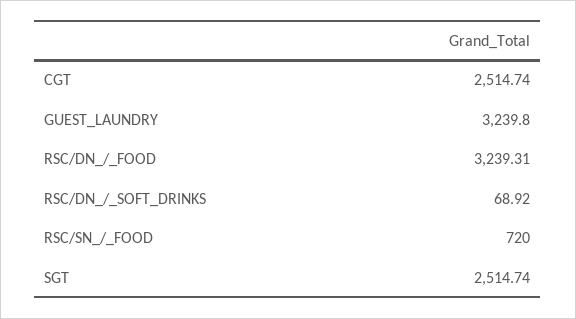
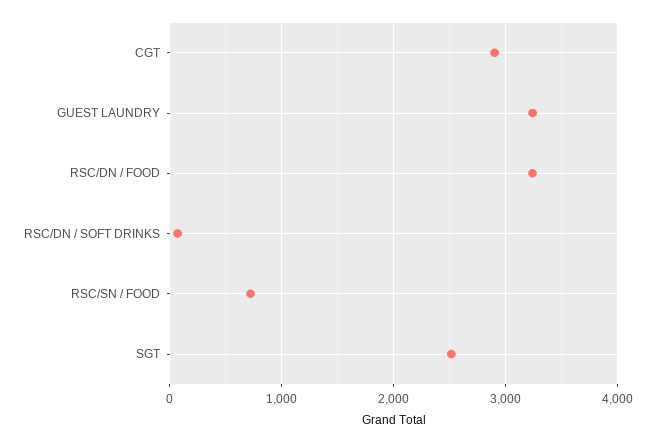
CGT: 2514.74 -> 2900

